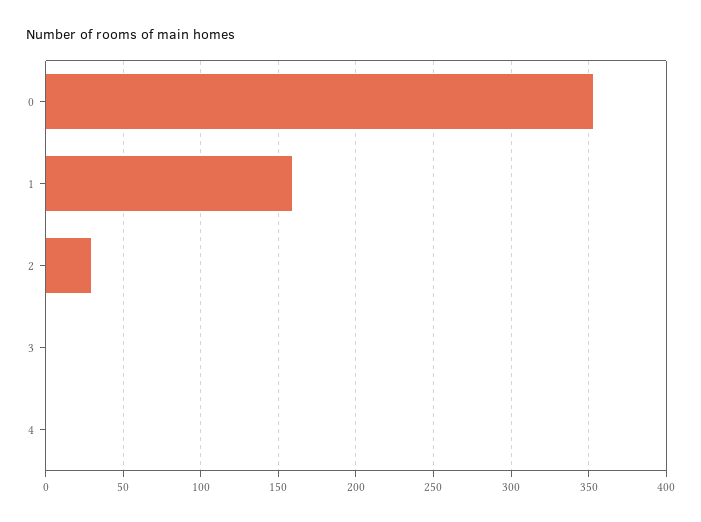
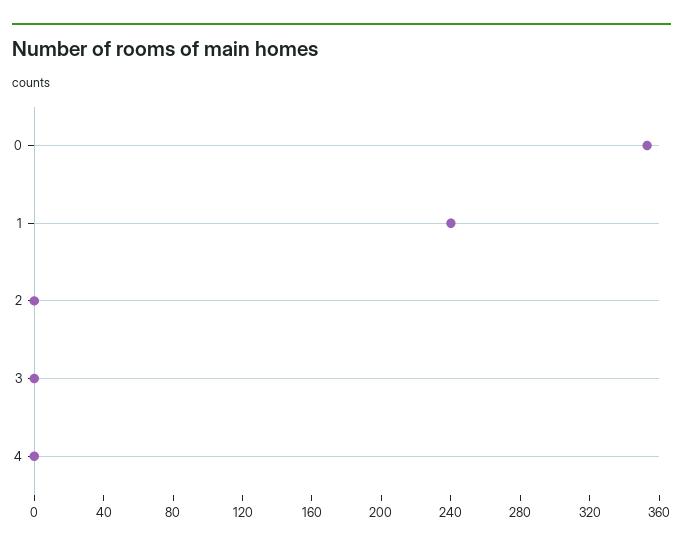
1: 160 -> 240
2: 30 -> 0

